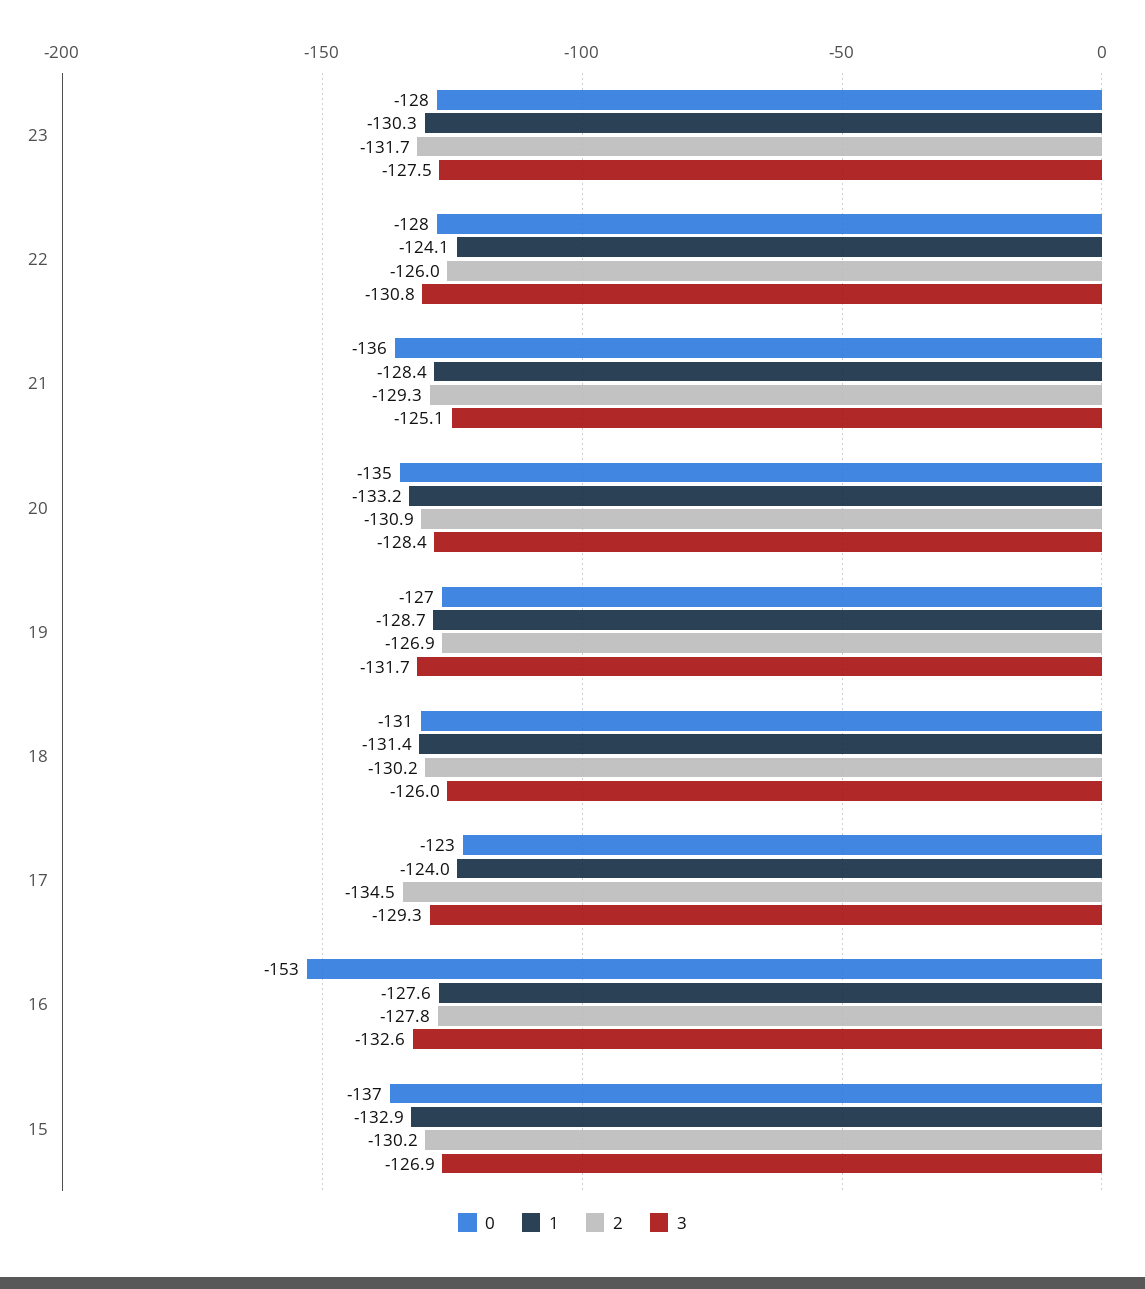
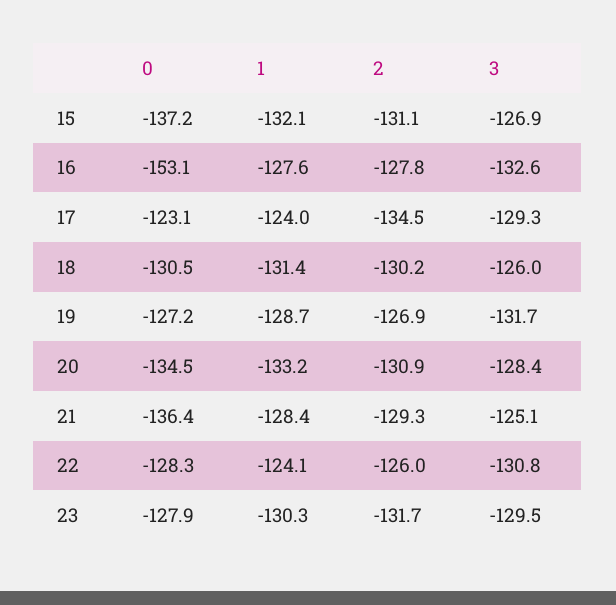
3, 23: -127.5 -> -129.5
1, 15: -132.9 -> -132.1
2, 15: -130.2 -> -131.1

